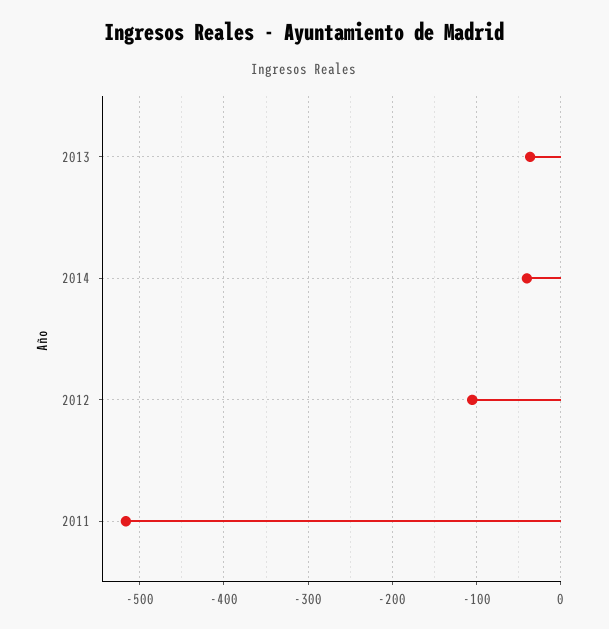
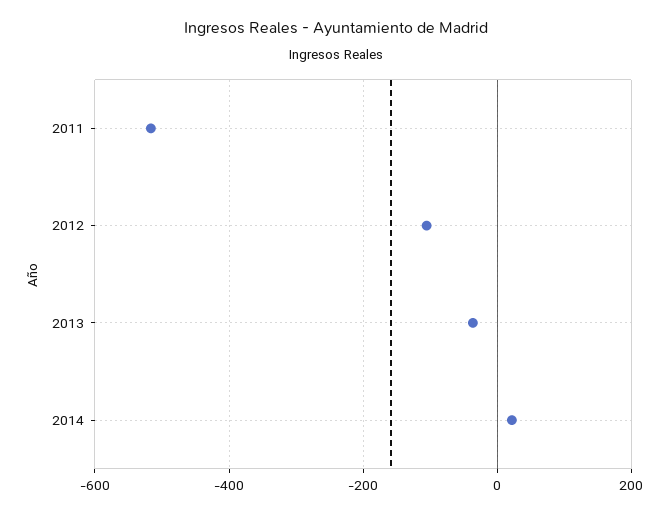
2014: -40 -> 20

